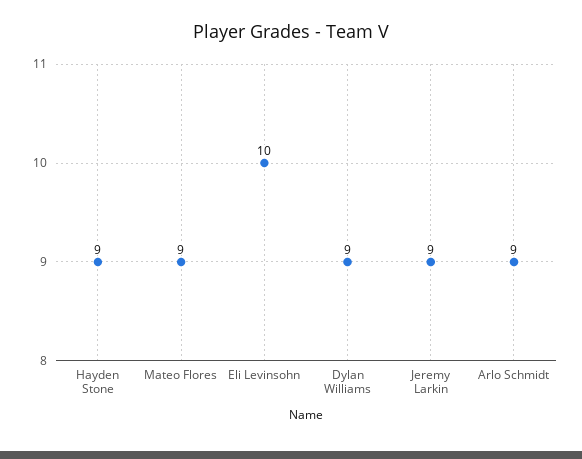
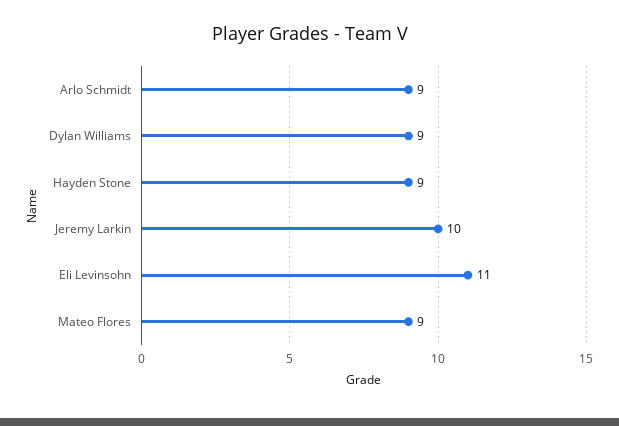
Eli Levinsohn: 10 -> 11
Jeremy Larkin: 9 -> 10

